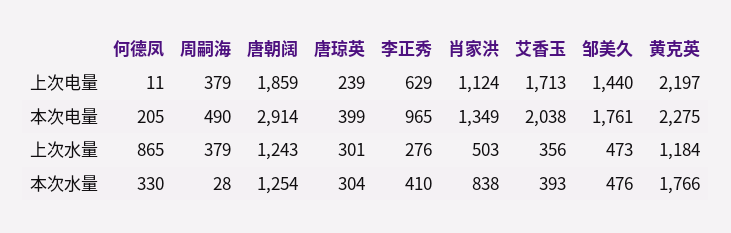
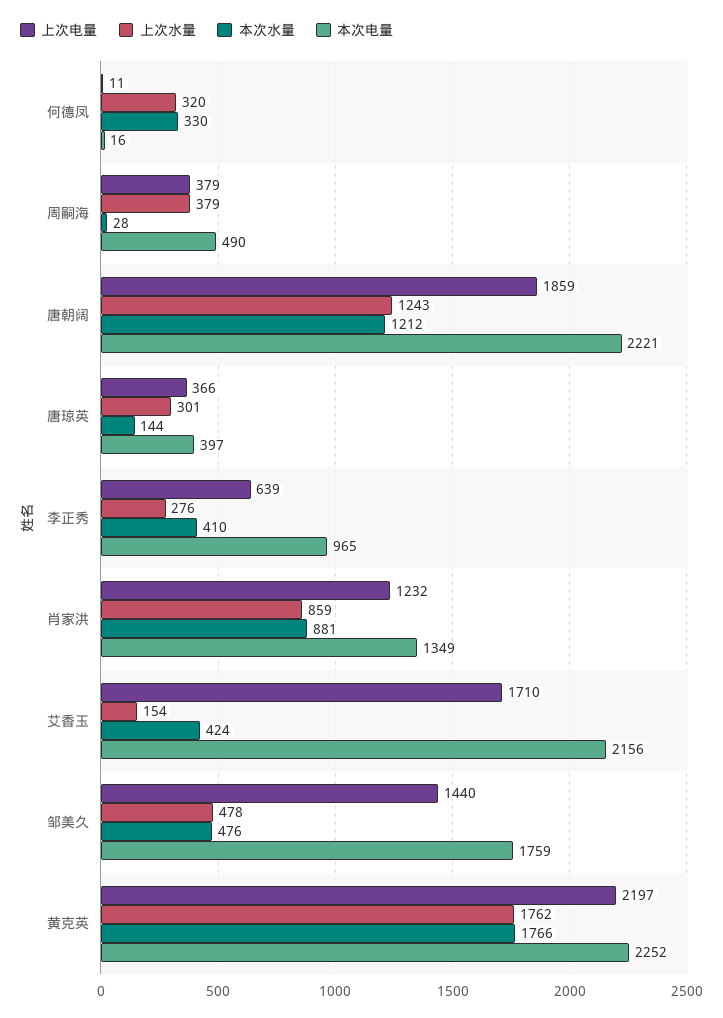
上次电量, 唐琼英: 239 -> 366
上次电量, 李正秀: 629 -> 639
上次电量, 肖家洪: 1124 -> 1232
上次电量, 艾香玉: 1713 -> 1710
本次电量, 何德凤: 205 -> 16
本次电量, 唐朝阔: 2914 -> 2221
本次电量, 唐琼英: 399 -> 397
本次电量, 艾香玉: 2038 -> 2156
本次电量, 邹美久: 1761 -> 1759
本次电量, 黄克英: 2275 -> 2252
上次水量, 何德凤: 865 -> 320
上次水量, 肖家洪: 503 -> 859
上次水量, 艾香玉: 356 -> 154
上次水量, 邹美久: 473 -> 478
上次水量, 黄克英: 1184 -> 1762
本次水量, 唐朝阔: 1254 -> 1212
本次水量, 唐琼英: 304 -> 144
本次水量, 肖家洪: 838 -> 881
本次水量, 艾香玉: 393 -> 424

